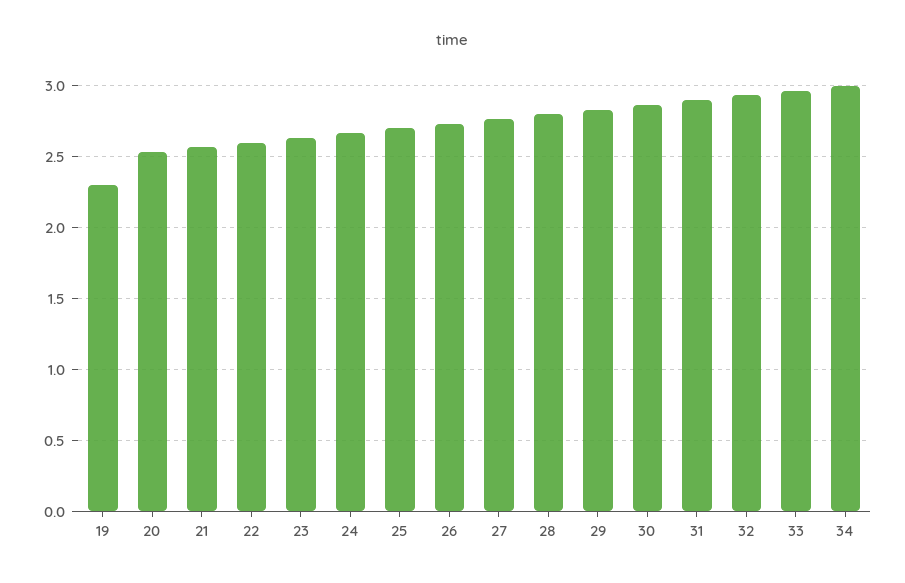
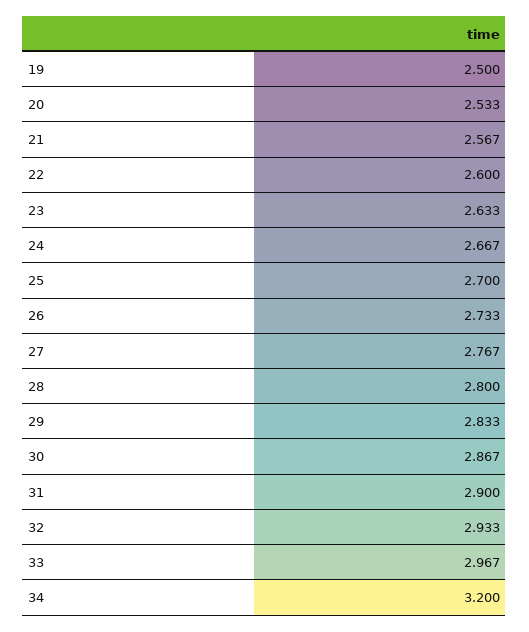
19: 2.3 -> 2.5
34: 3 -> 3.2

